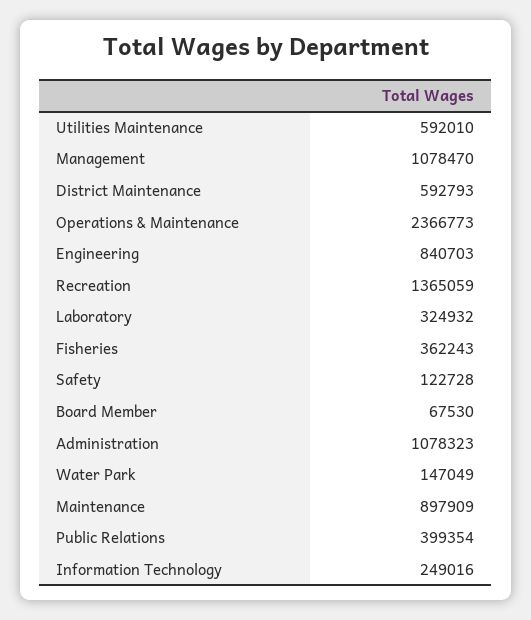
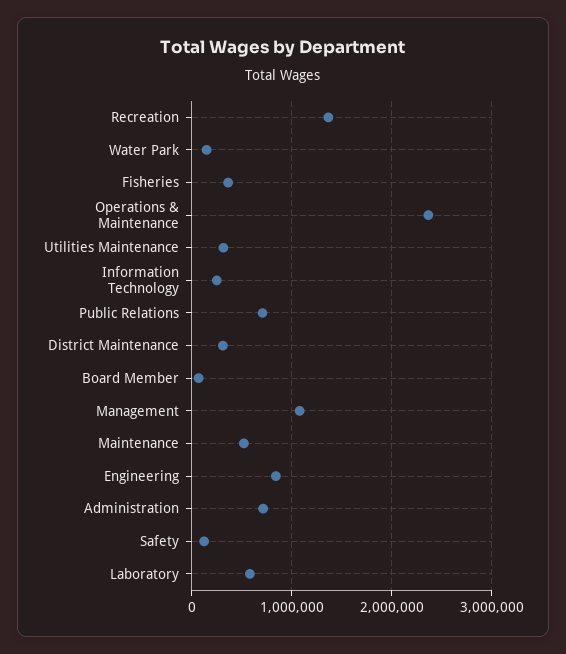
Utilities Maintenance: 592010 -> 300000
District Maintenance: 592793 -> 300000
Laboratory: 324932 -> 600000
Administration: 1078323 -> 700000
Maintenance: 897909 -> 500000
Public Relations: 399354 -> 700000

